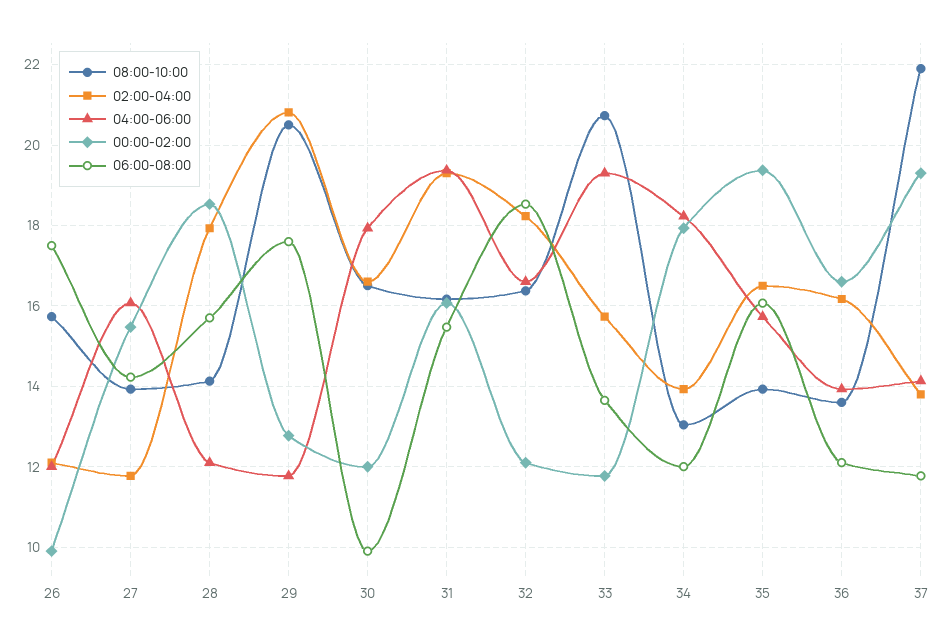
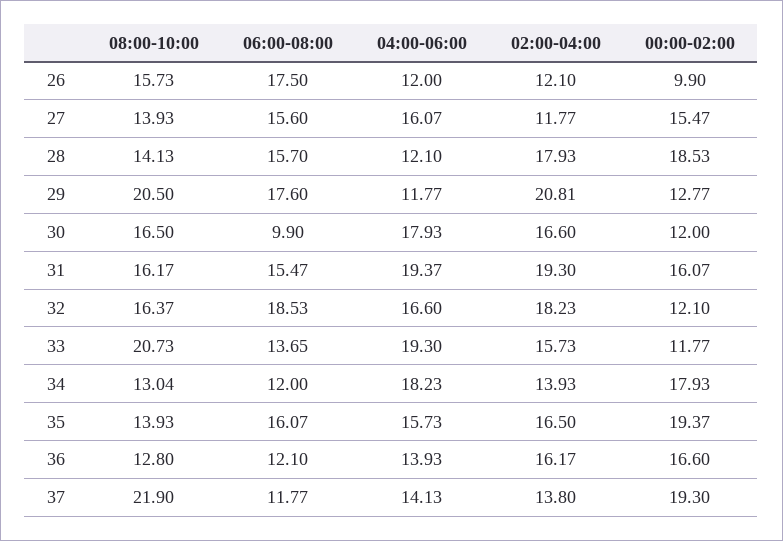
06:00-08:00, 27: 14.2 -> 15.6
08:00-10:00, 36: 13.6 -> 12.8

